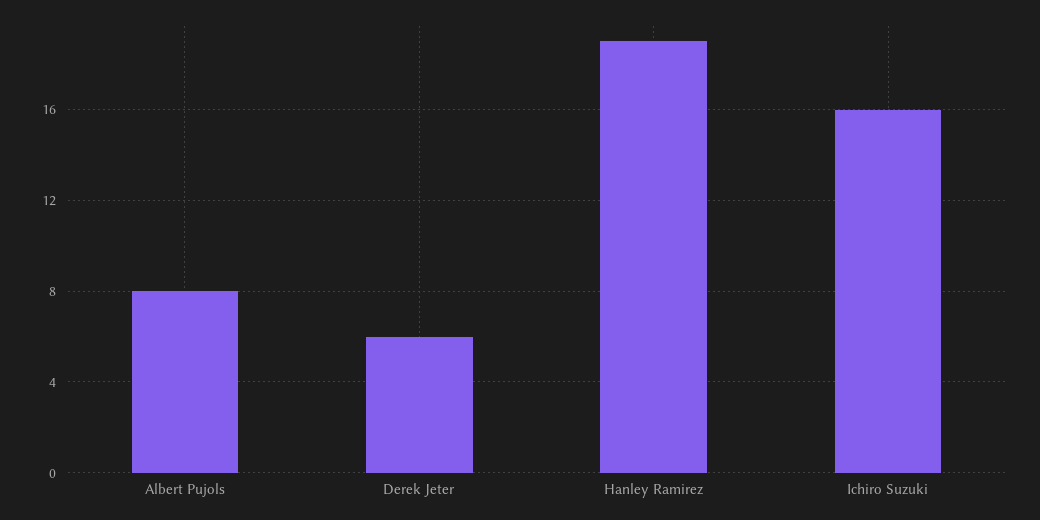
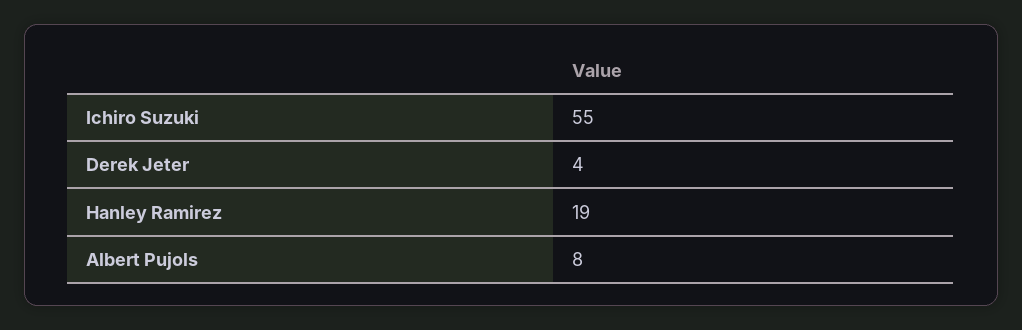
Derek Jeter: 6 -> 4
Ichiro Suzuki: 16 -> 55

